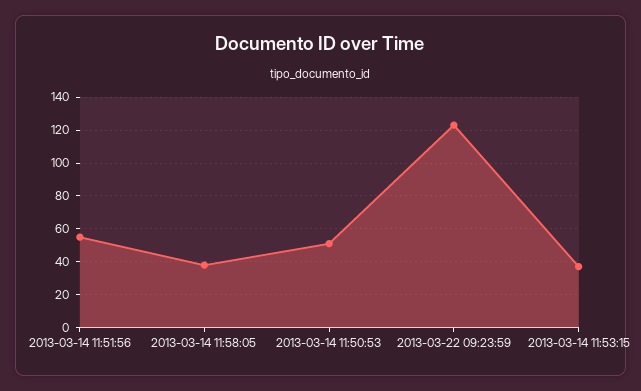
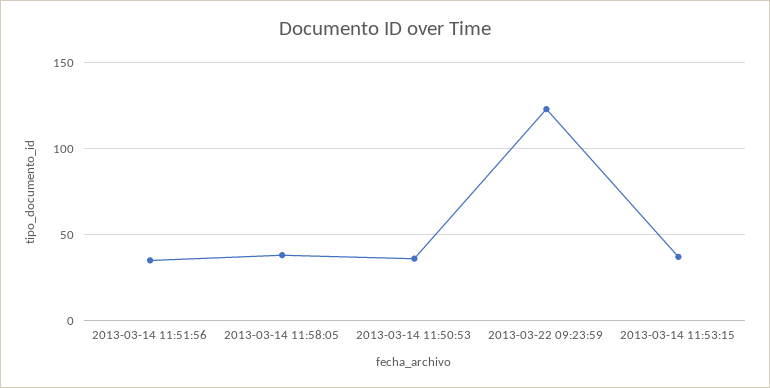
2013-03-14 11:51:56: 55 -> 35
2013-03-14 11:50:53: 50 -> 35

